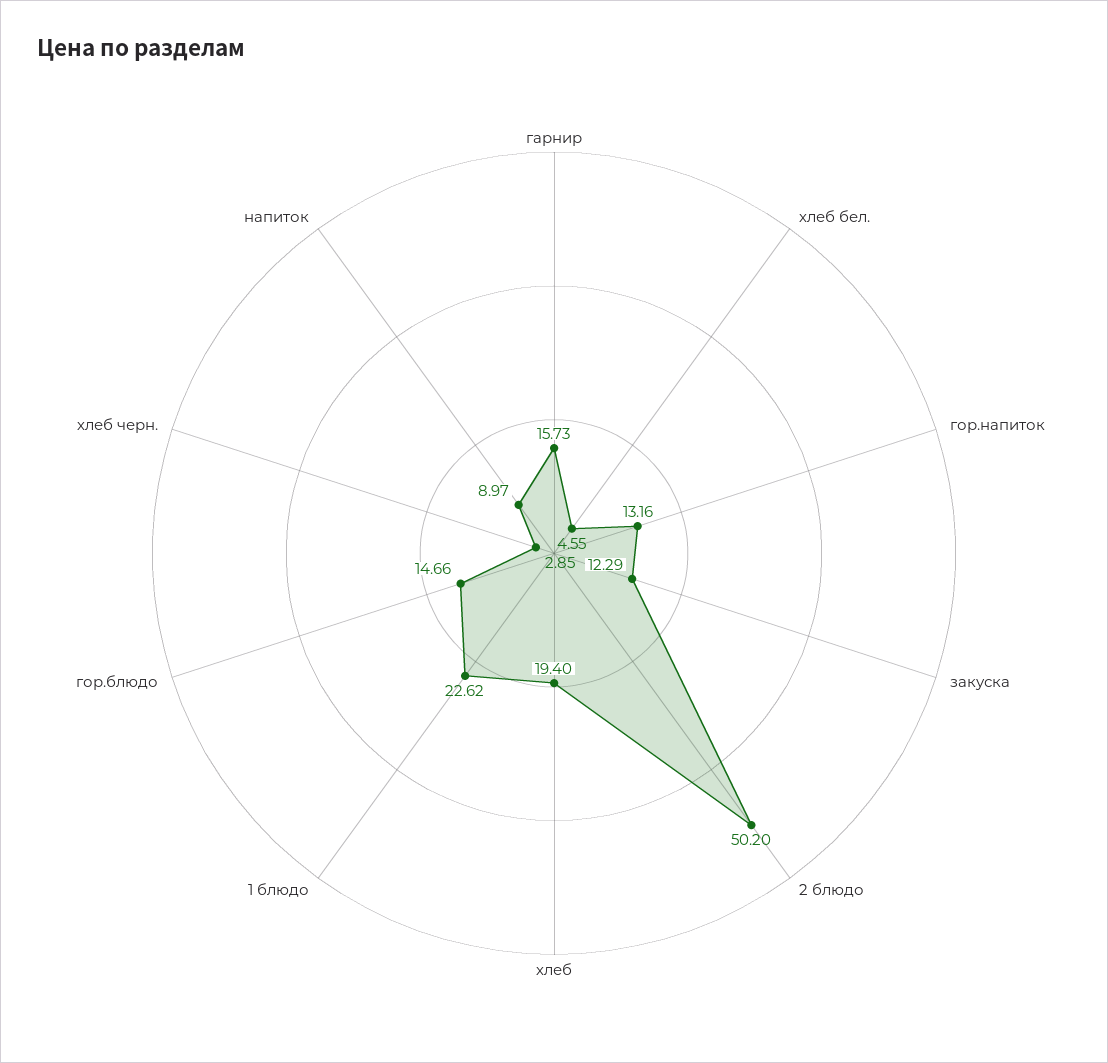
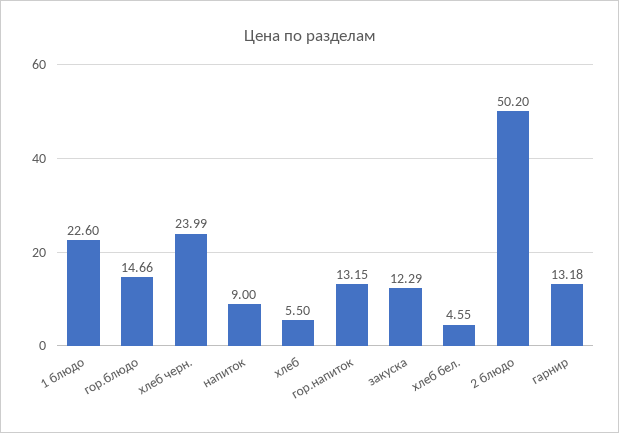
гарнир: 15.73 -> 13.18
гор.напиток: 13.16 -> 13.15
хлеб: 19.4 -> 5.5
1 блюдо: 22.62 -> 22.6
хлеб черн.: 2.85 -> 23.99
напиток: 8.97 -> 9

